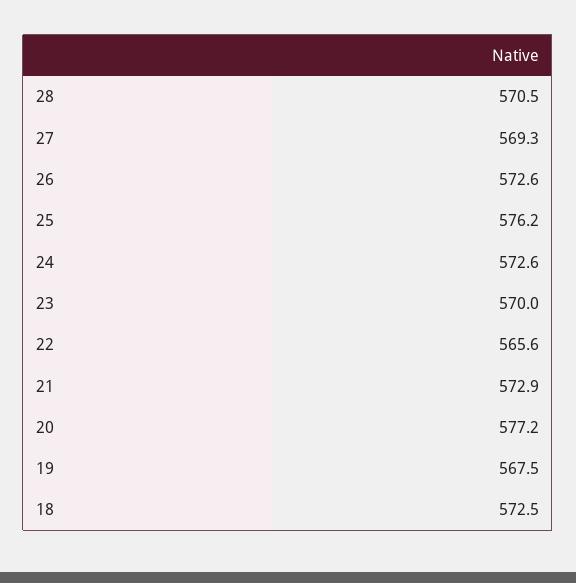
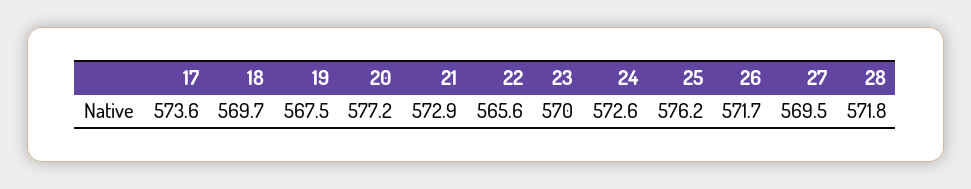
28: 570.5 -> 571.8
27: 569.3 -> 569.5
26: 572.6 -> 571.7
18: 572.5 -> 569.7
17: none -> 573.6

